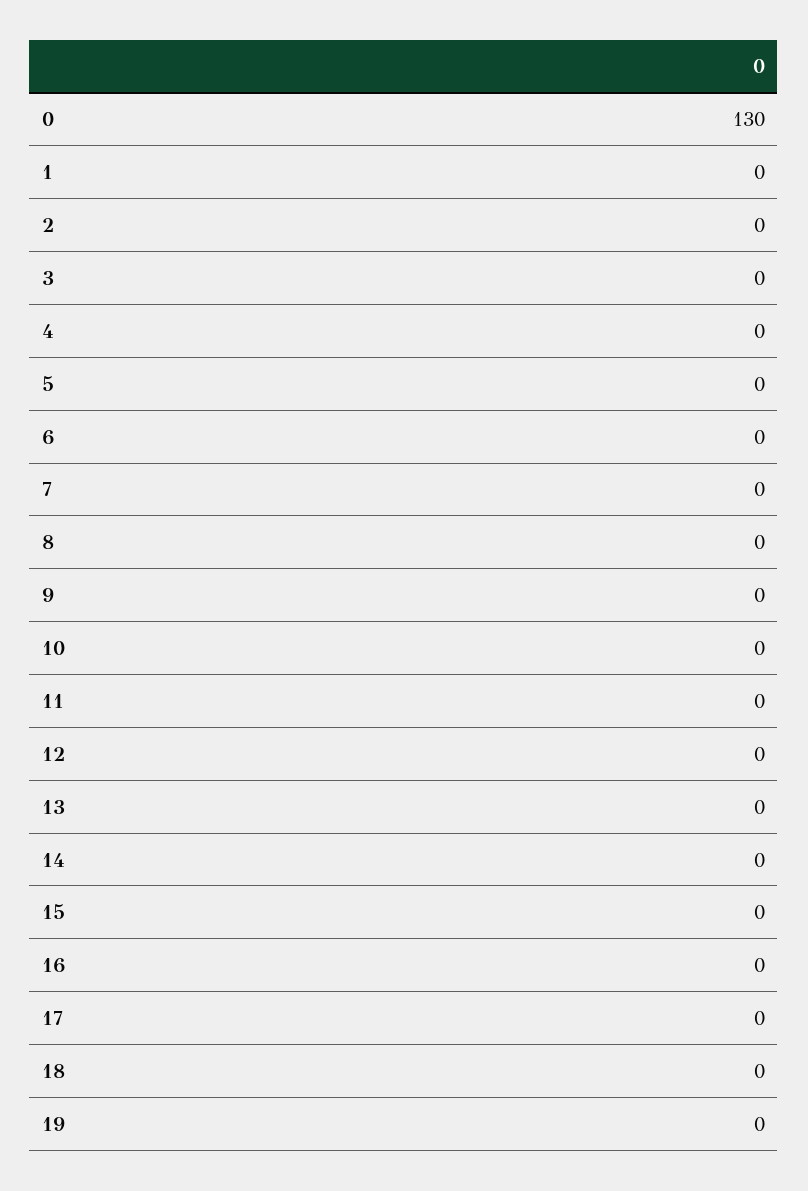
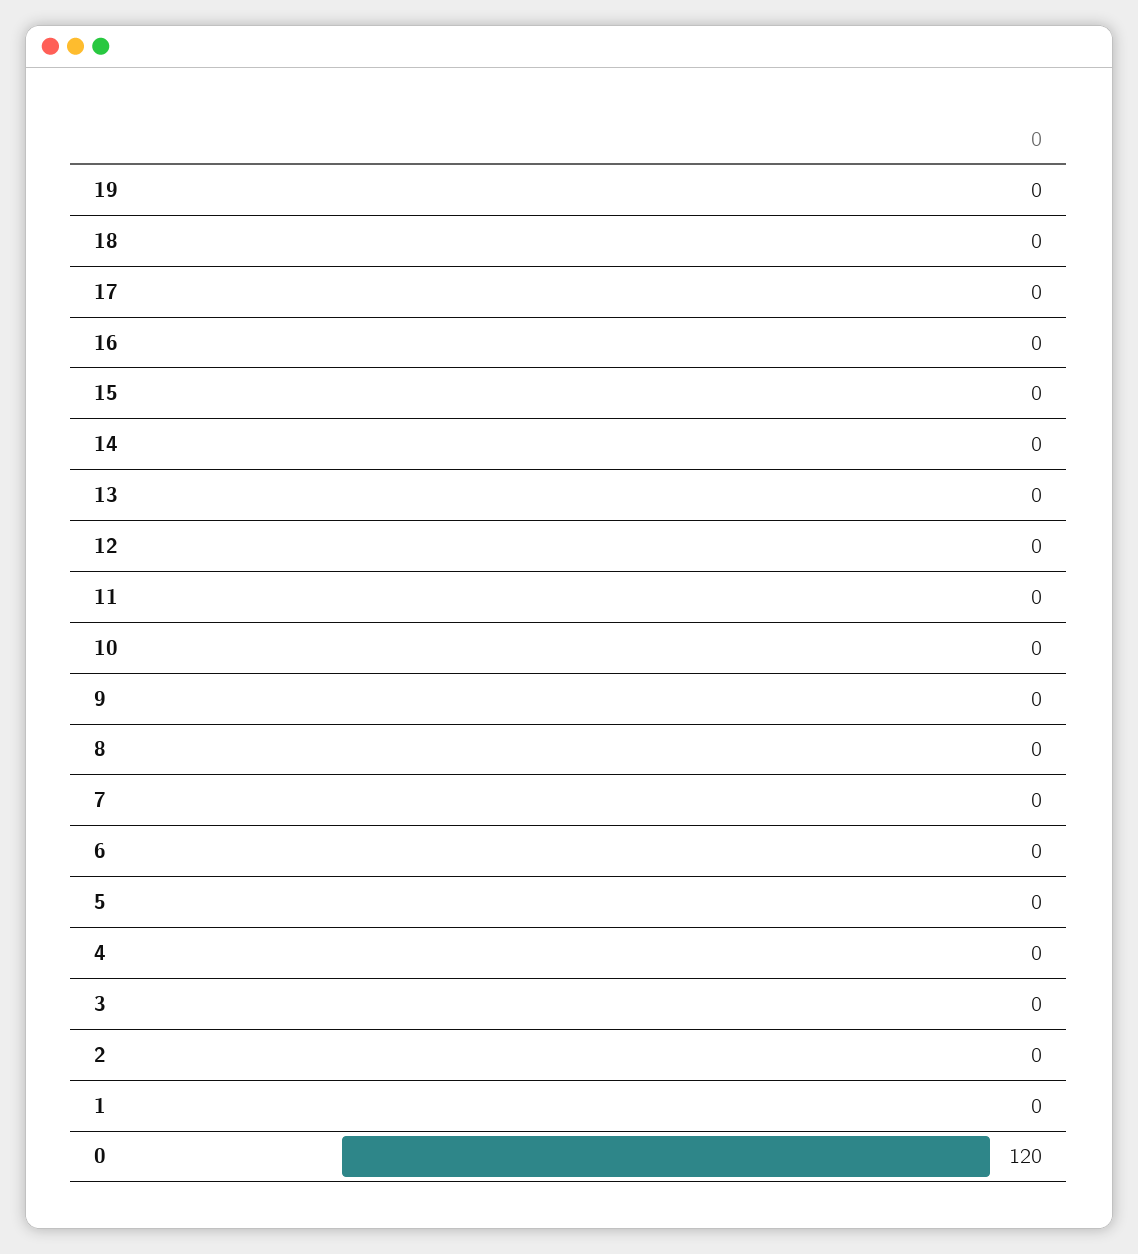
0: 130 -> 120

